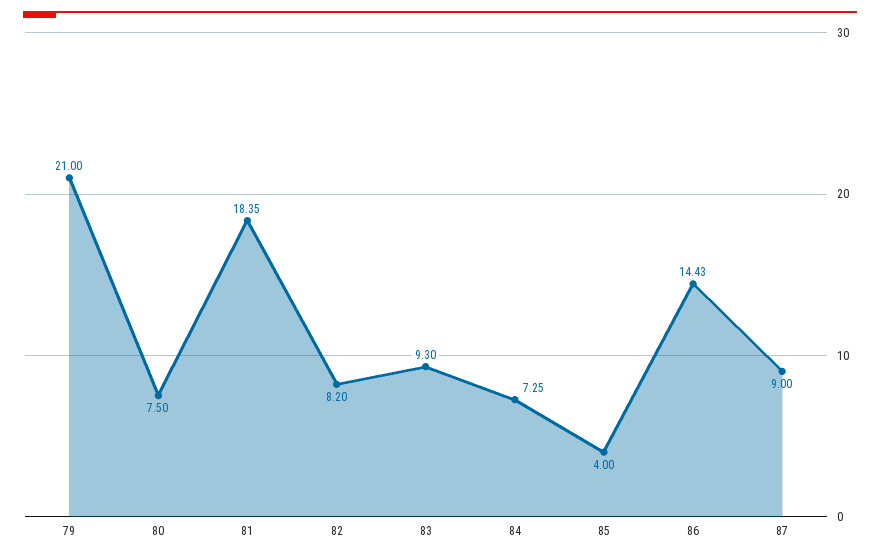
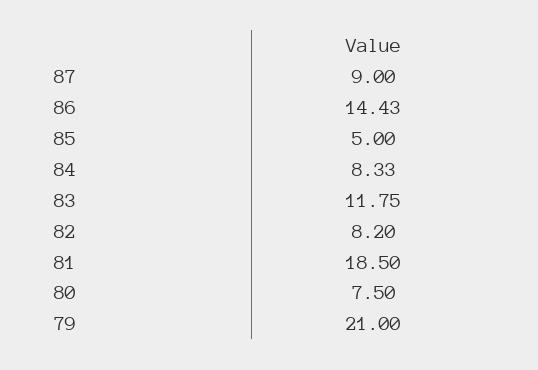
81: 18.35 -> 18.5
83: 9.3 -> 11.75
84: 7.25 -> 8.33
85: 4 -> 5

